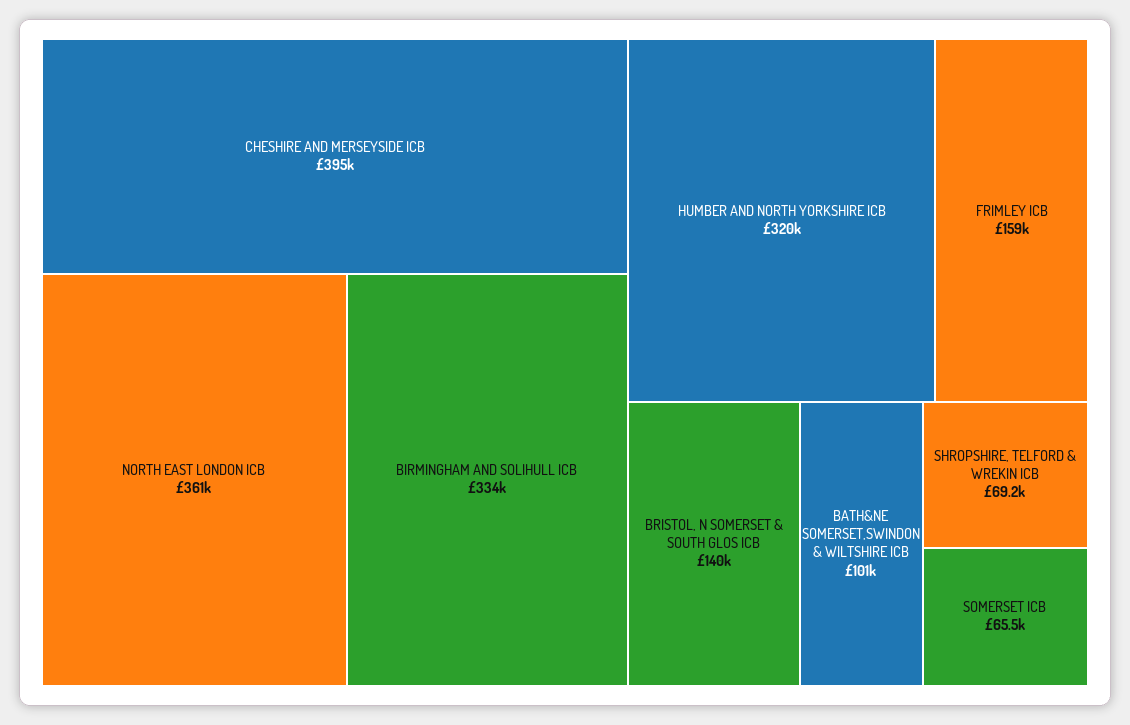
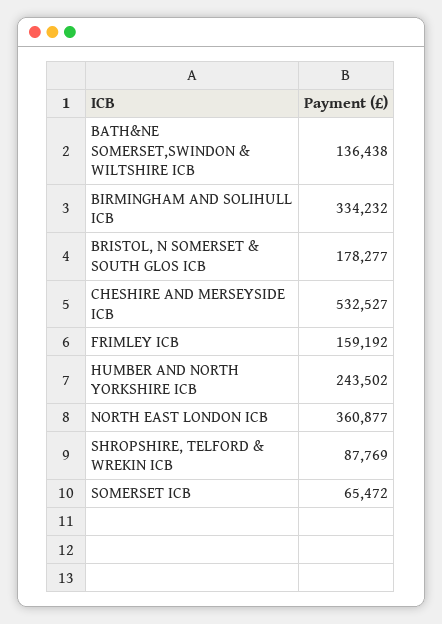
CHESHIRE AND MERSEYSIDE ICB: 395000 -> 532527
HUMBER AND NORTH YORKSHIRE ICB: 320000 -> 243502
BRISTOL, N SOMERSET & SOUTH GLOS ICB: 140000 -> 178277
BATH&NE SOMERSET,SWINDON & WILTSHIRE ICB: 101000 -> 136438
SHROPSHIRE, TELFORD & WREKIN ICB: 69200 -> 87769

